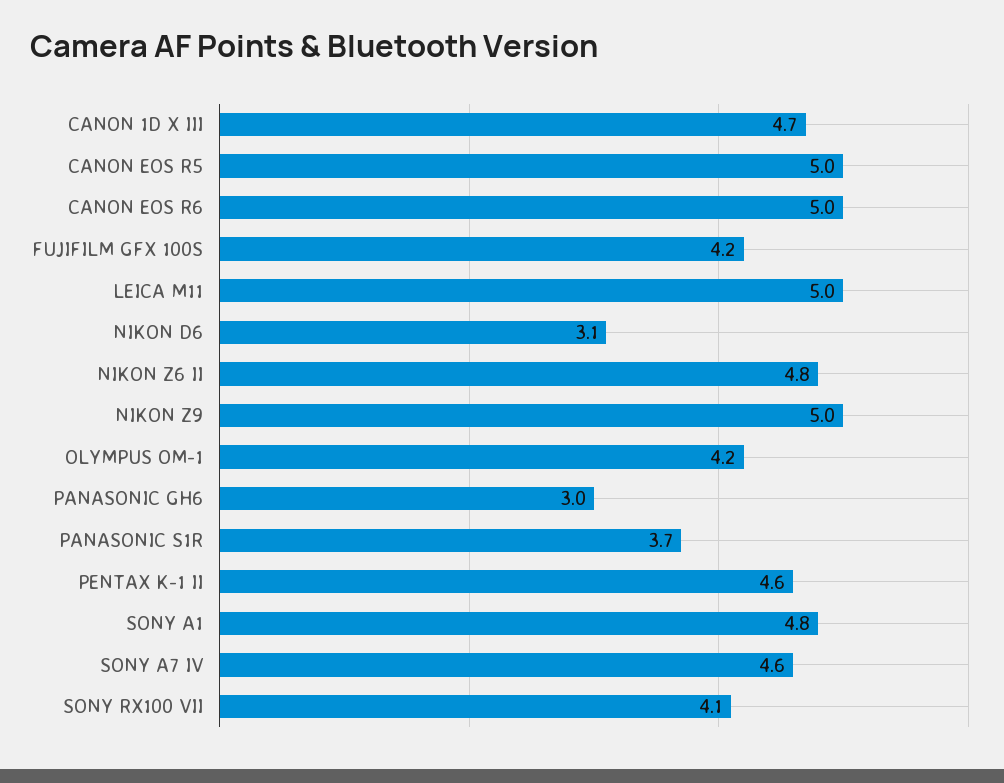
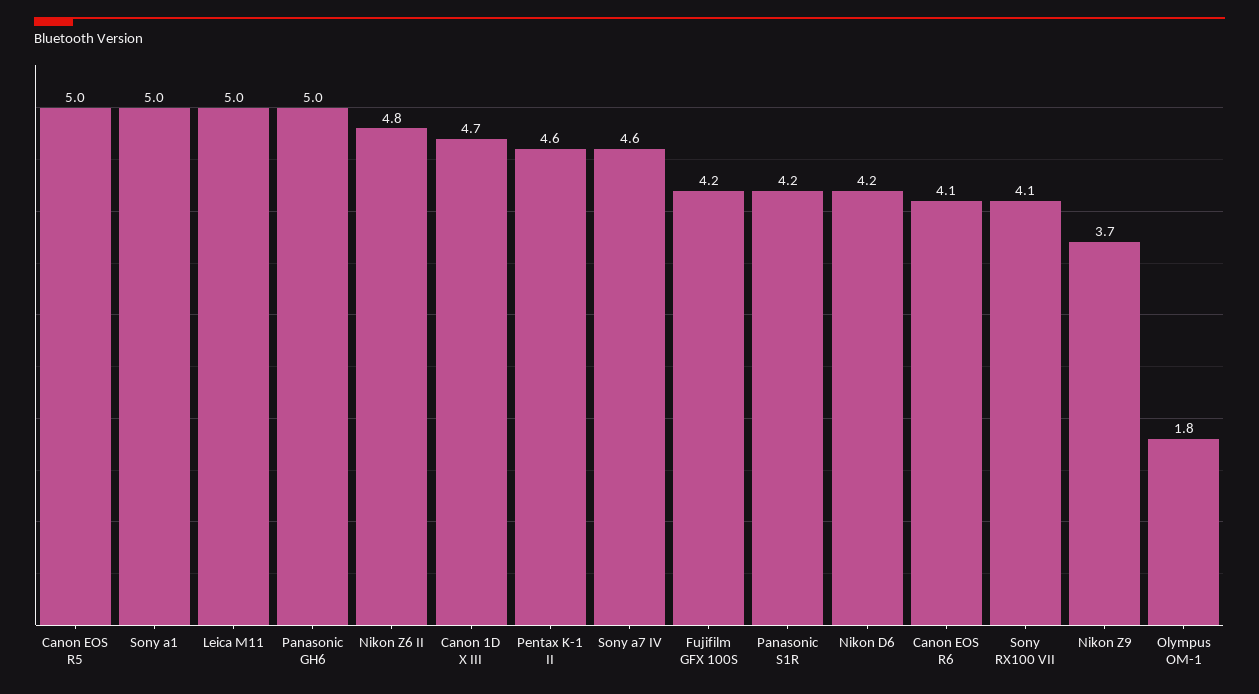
CANON EOS R6: 5 -> 4.1
NIKON D6: 3.1 -> 4.2
NIKON Z9: 5 -> 3.7
OLYMPUS OM-1: 4.2 -> 1.8
PANASONIC GH6: 3 -> 5
PANASONIC S1R: 3.7 -> 4.2
SONY A1: 4.8 -> 5

